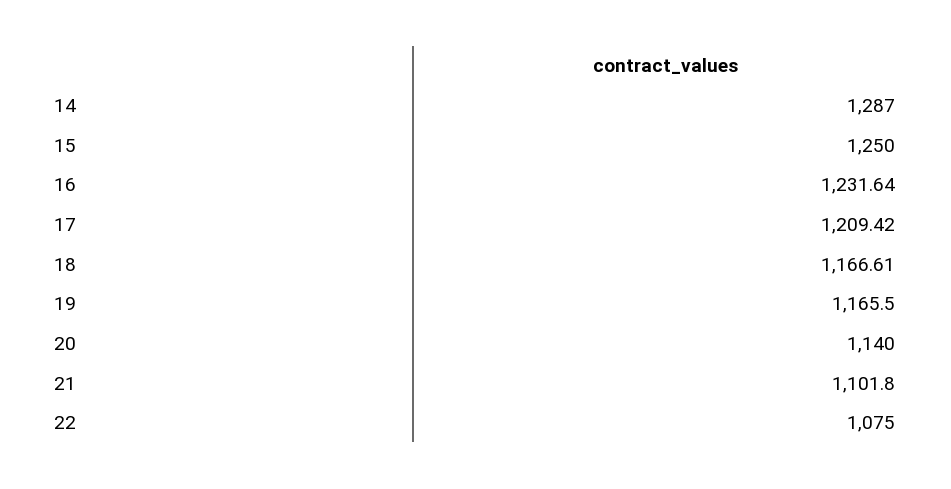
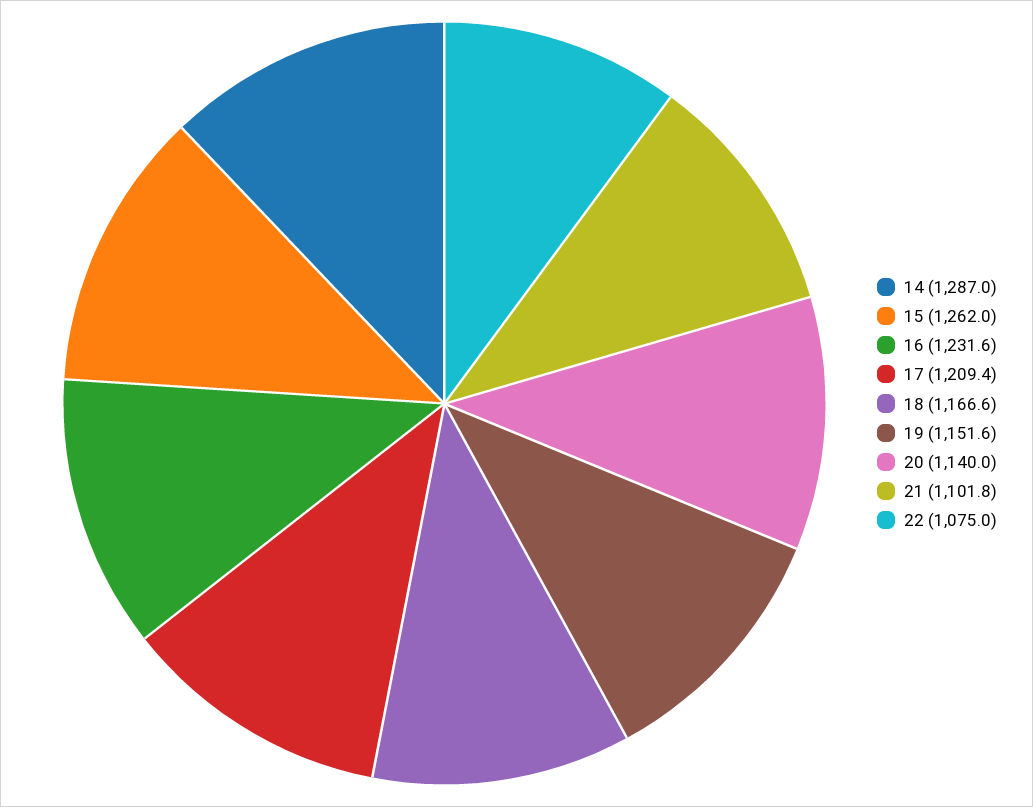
15: 1250 -> 1262
19: 1165.5 -> 1151.6

